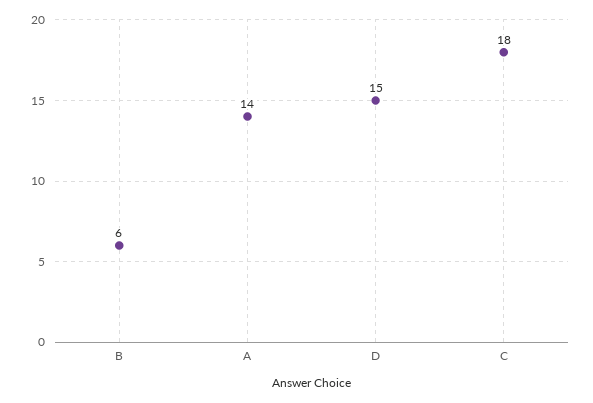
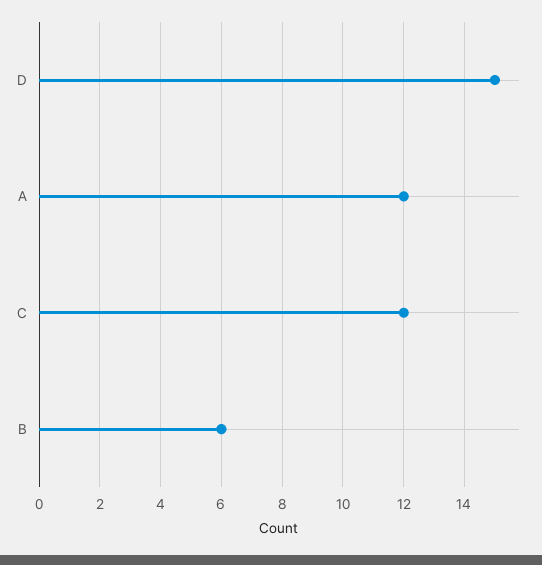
A: 14 -> 12
C: 18 -> 12

